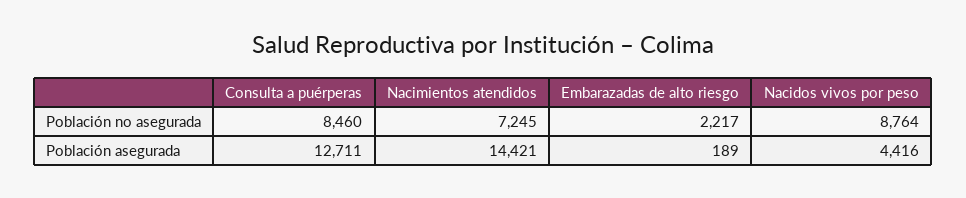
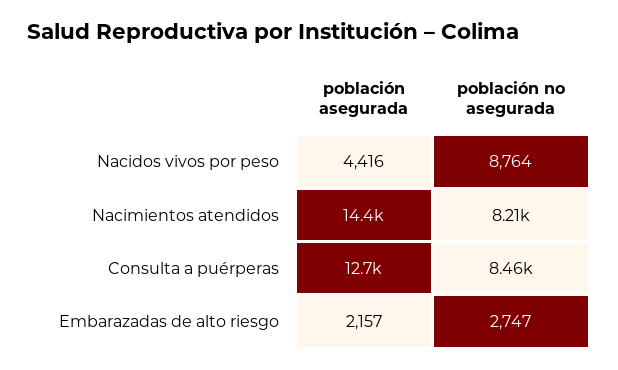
Nacimientos atendidos, Población no asegurada: 7245 -> 8210
Embarazadas de alto riesgo, Población no asegurada: 2217 -> 2747
Embarazadas de alto riesgo, Población asegurada: 189 -> 2157

